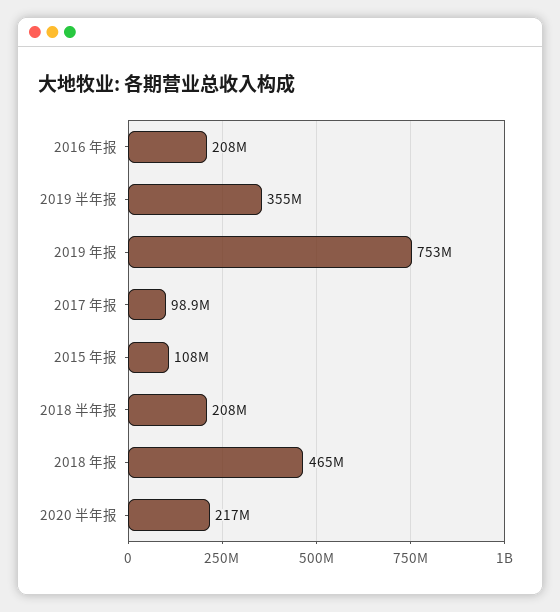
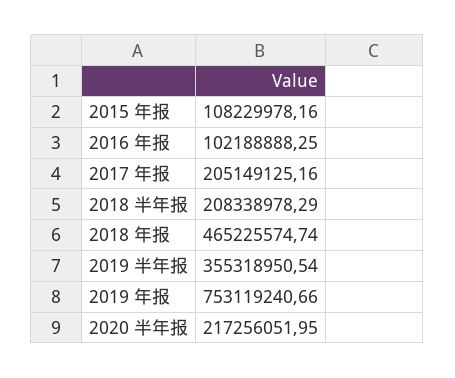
2016 年报: 208000000 -> 102188888.25
2017 年报: 98900000 -> 205149125.16

